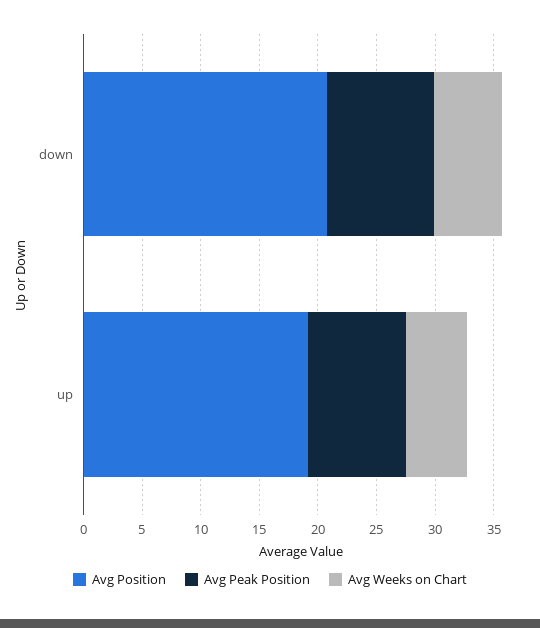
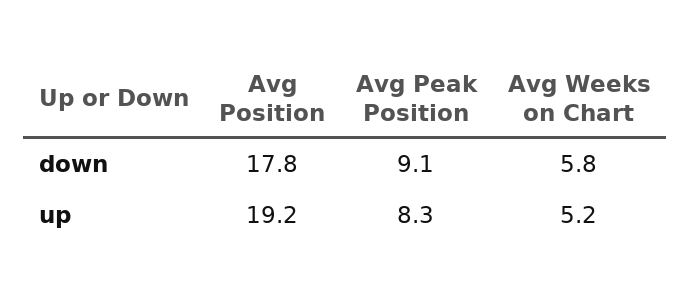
Avg Position, down: 21 -> 17.8

